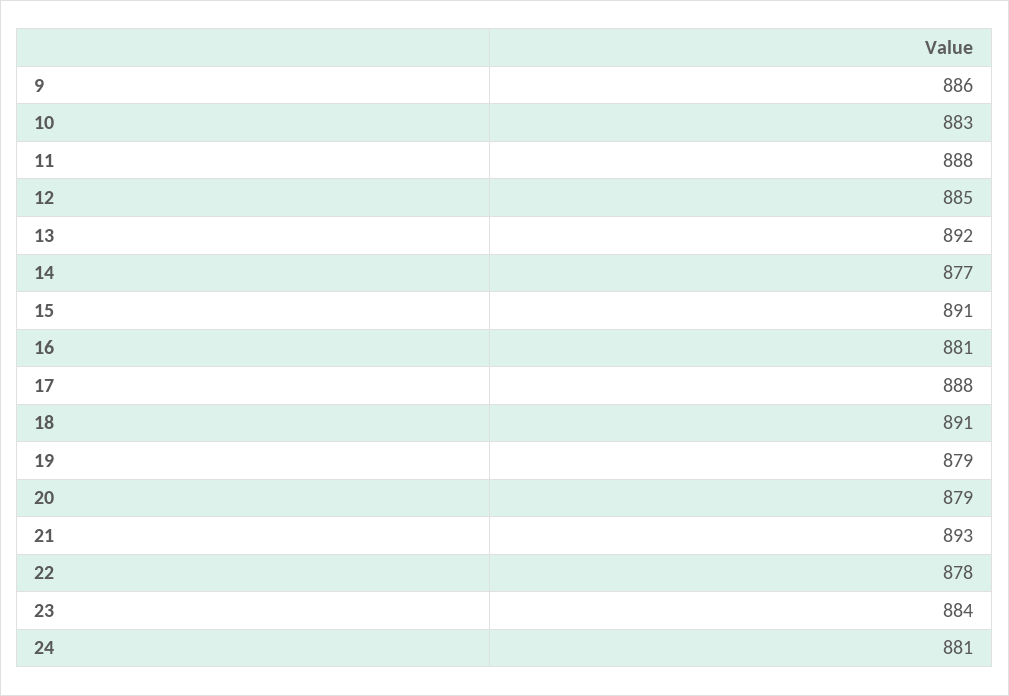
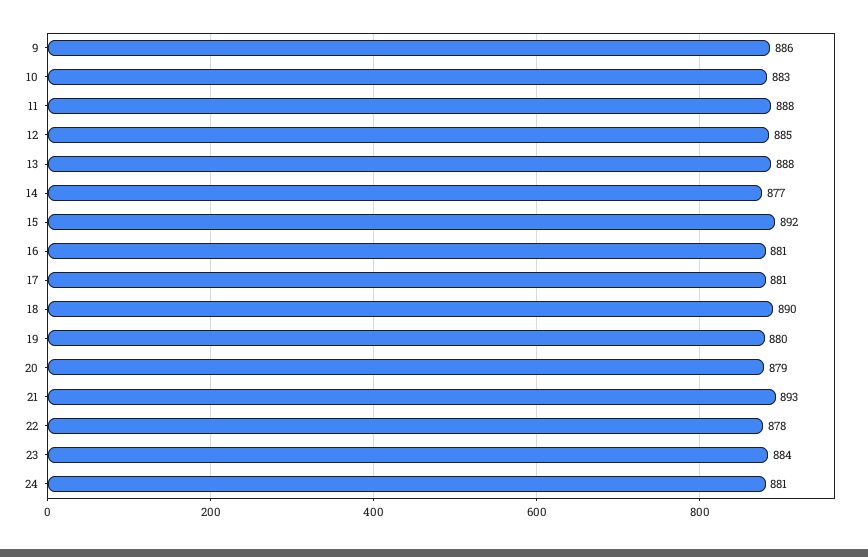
13: 892 -> 888
15: 891 -> 892
17: 888 -> 881
18: 891 -> 890
19: 879 -> 880

